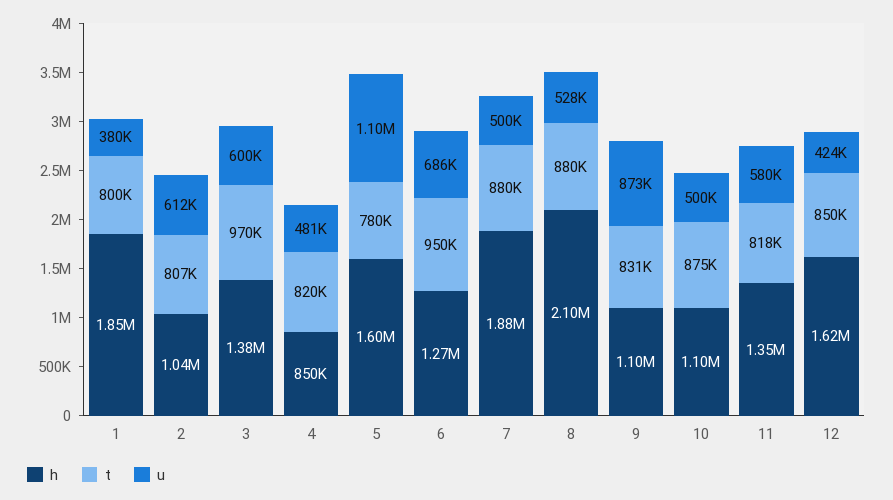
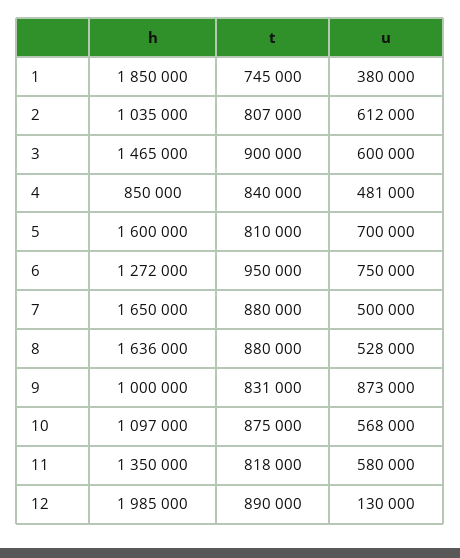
t, 1: 800000 -> 745000
h, 3: 1380000 -> 1465000
t, 3: 970000 -> 900000
t, 4: 820000 -> 840000
t, 5: 780000 -> 810000
u, 5: 1100000 -> 700000
u, 6: 686000 -> 750000
h, 7: 1880000 -> 1650000
h, 8: 2100000 -> 1636000
h, 9: 1100000 -> 1000000
u, 10: 500000 -> 568000
h, 12: 1620000 -> 1985000
t, 12: 850000 -> 890000
u, 12: 424000 -> 130000

